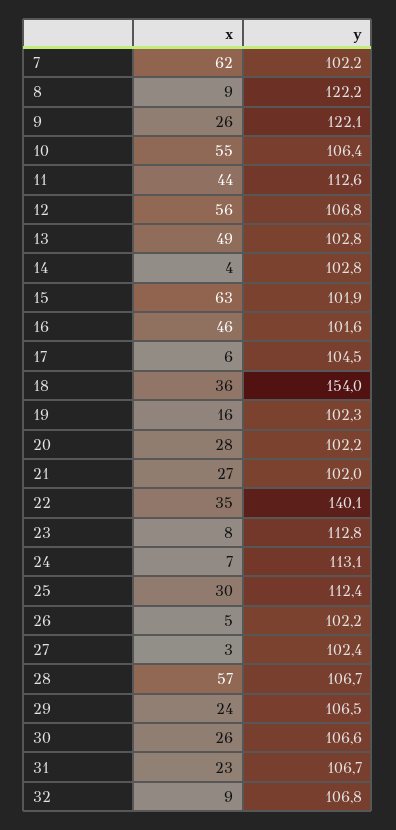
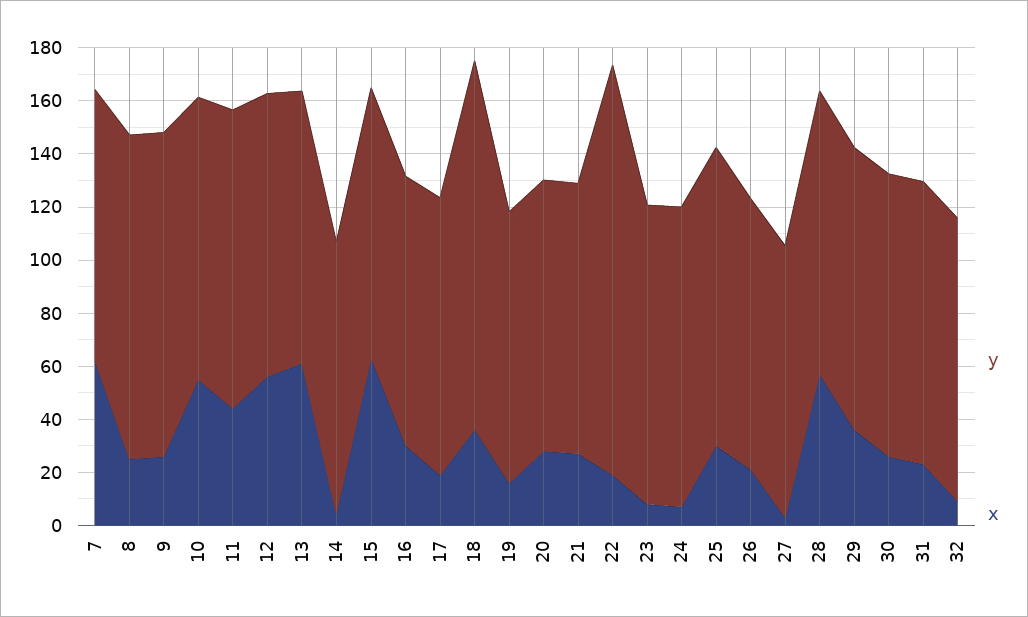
x, 8: 9 -> 25
x, 13: 49 -> 60
x, 16: 46 -> 30
x, 17: 6 -> 20
y, 18: 154 -> 140
x, 22: 35 -> 20
y, 22: 140.1 -> 155
x, 26: 5 -> 20
x, 29: 24 -> 35

